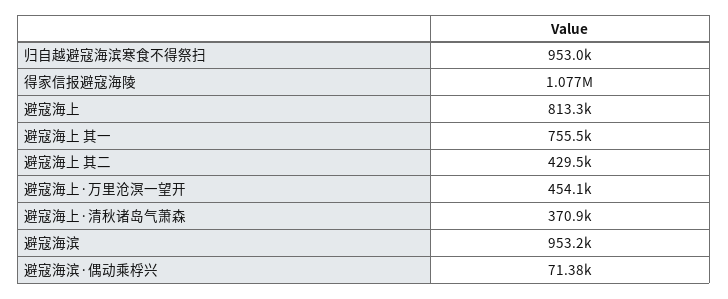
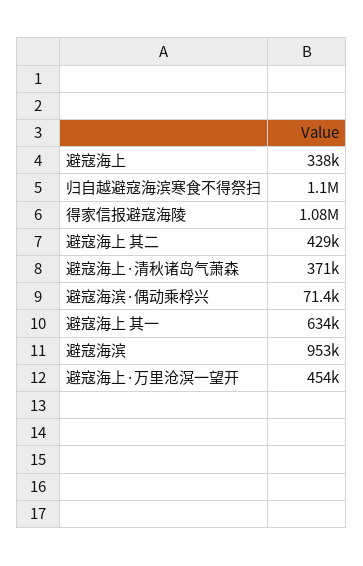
归自越避寇海滨寒食不得祭扫: 953000 -> 1100000
避寇海上: 813300 -> 338000
避寇海上 其一: 755500 -> 634000

